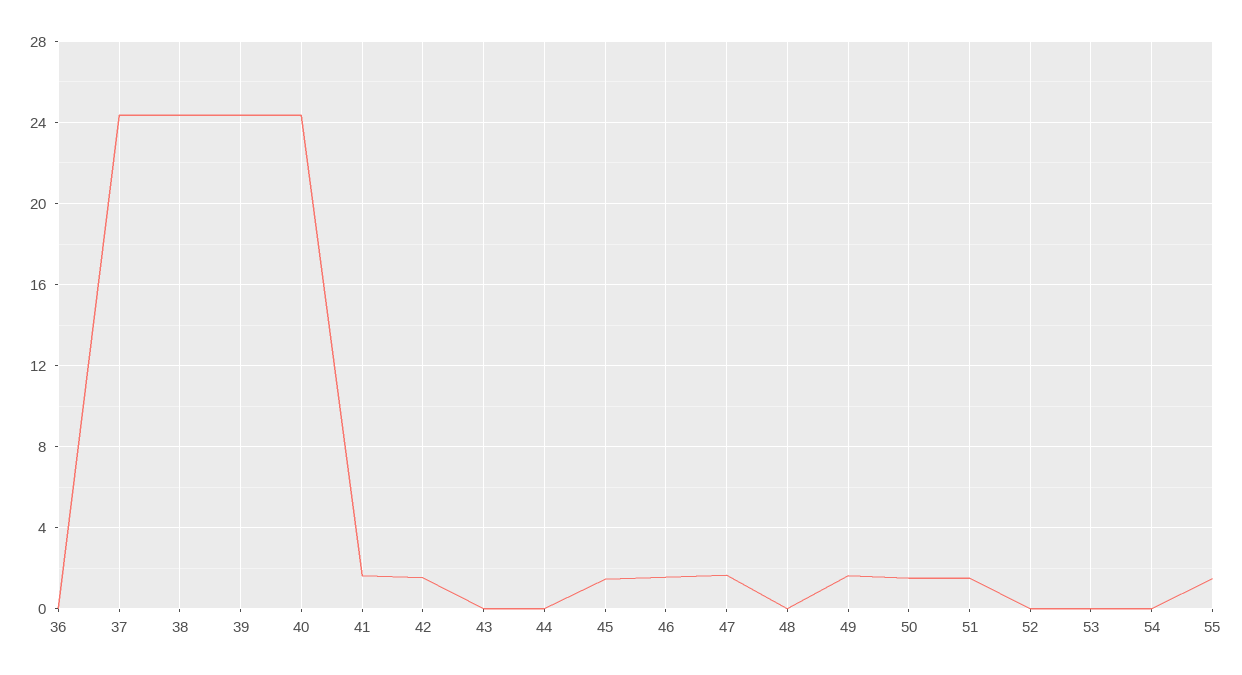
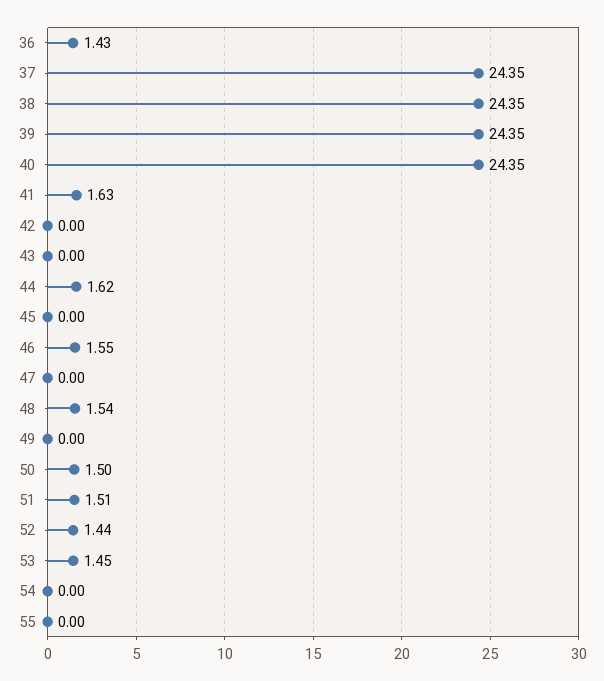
36: 0 -> 1.43
42: 1.5 -> 0
44: 0 -> 1.62
45: 1.5 -> 0
47: 1.5 -> 0
48: 0 -> 1.54
49: 1.5 -> 0
52: 0 -> 1.44
53: 0 -> 1.45
55: 1.5 -> 0

